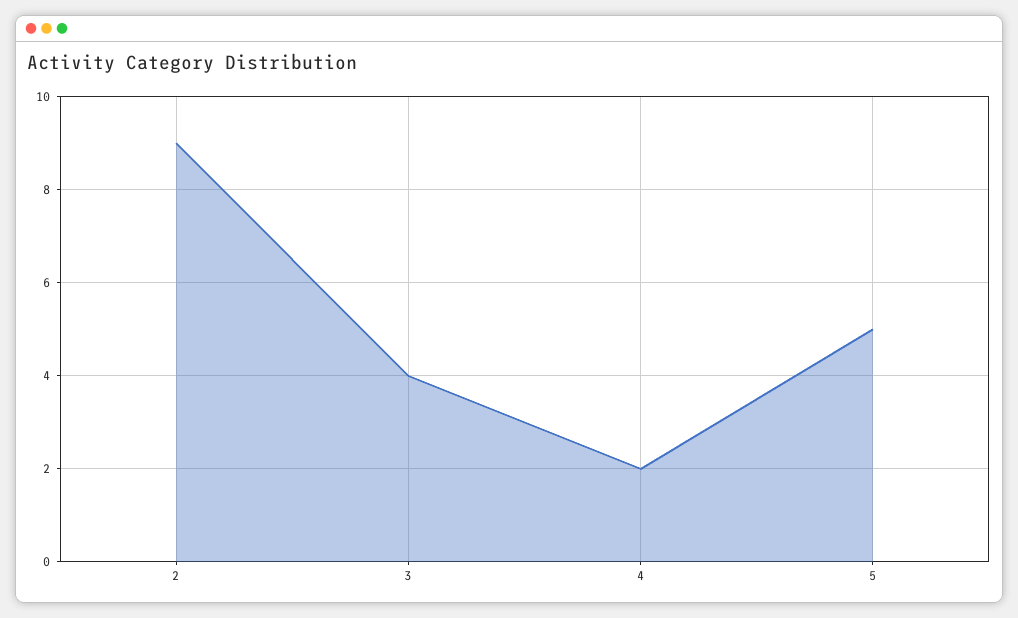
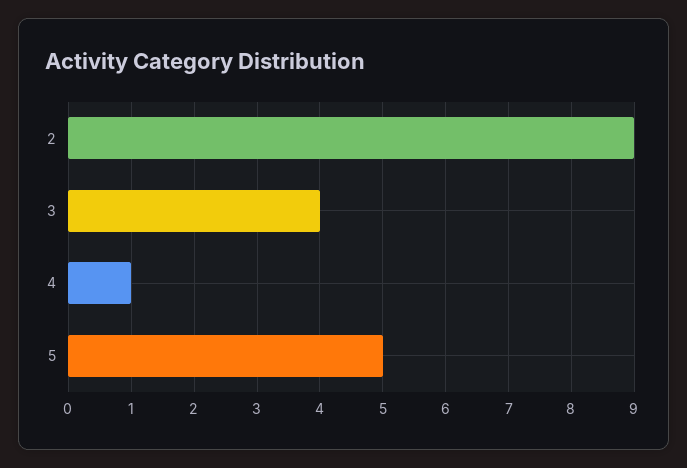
4: 2 -> 1

